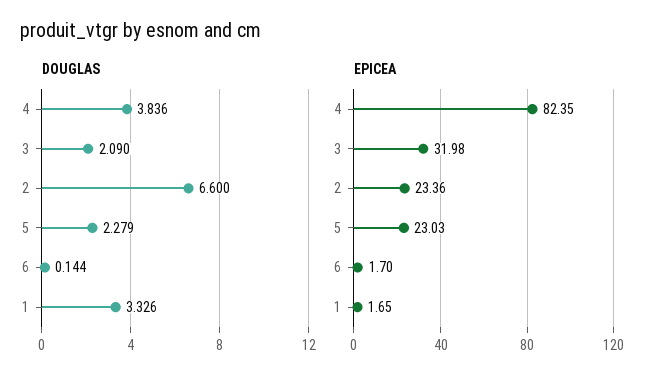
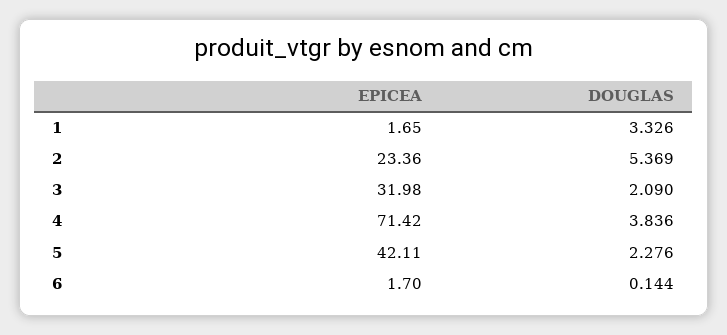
DOUGLAS, 2: 6.6 -> 5.369
DOUGLAS, 5: 2.279 -> 2.276
EPICEA, 4: 82.35 -> 71.42
EPICEA, 5: 23.03 -> 42.11

